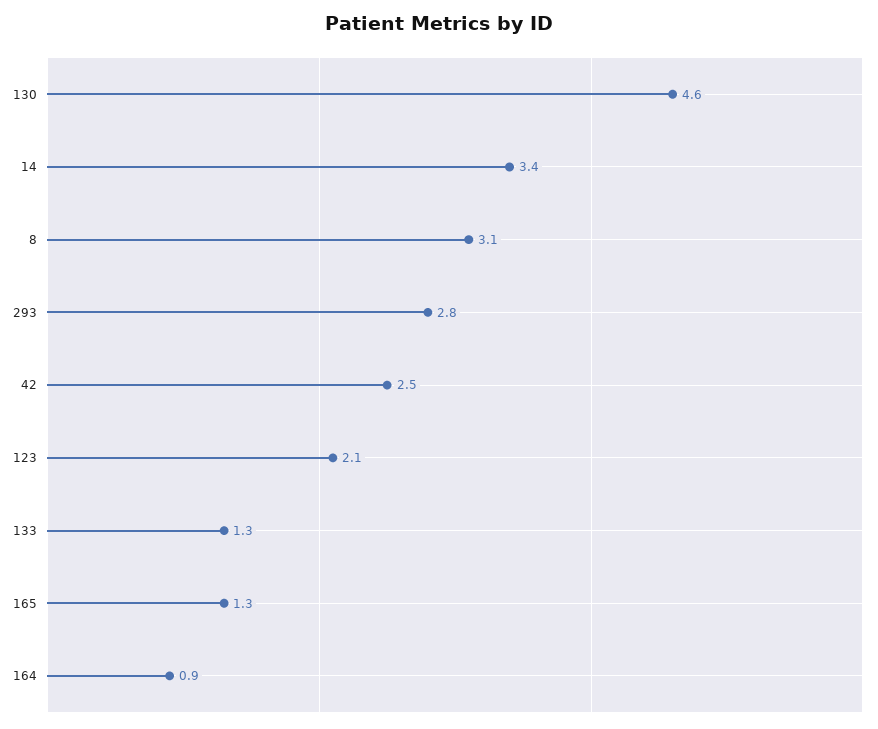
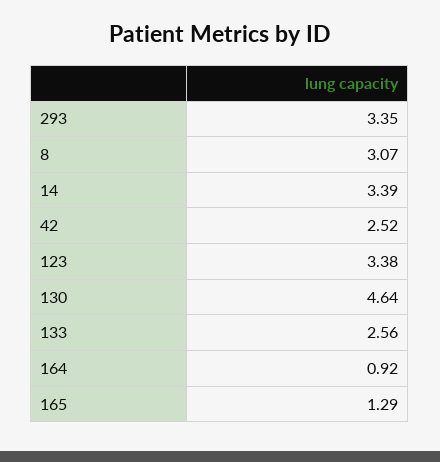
293: 2.8 -> 3.35
123: 2.1 -> 3.38
133: 1.3 -> 2.56

